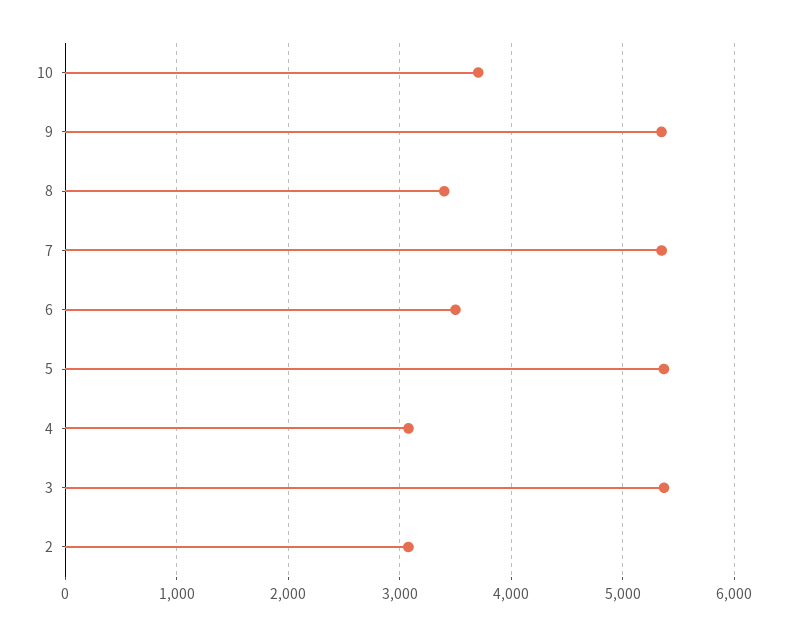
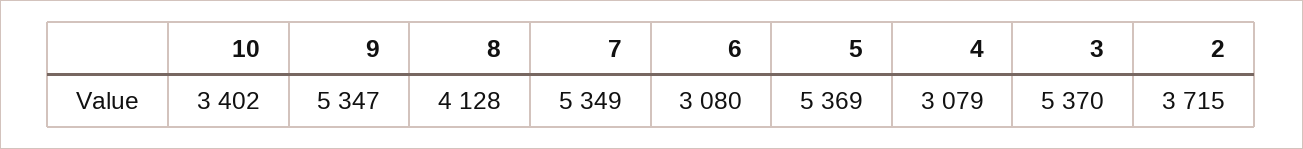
10: 3700 -> 3402
8: 3400 -> 4128
6: 3500 -> 3080
2: 3100 -> 3715

